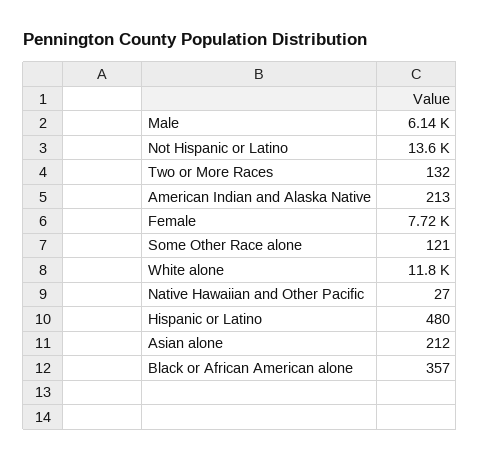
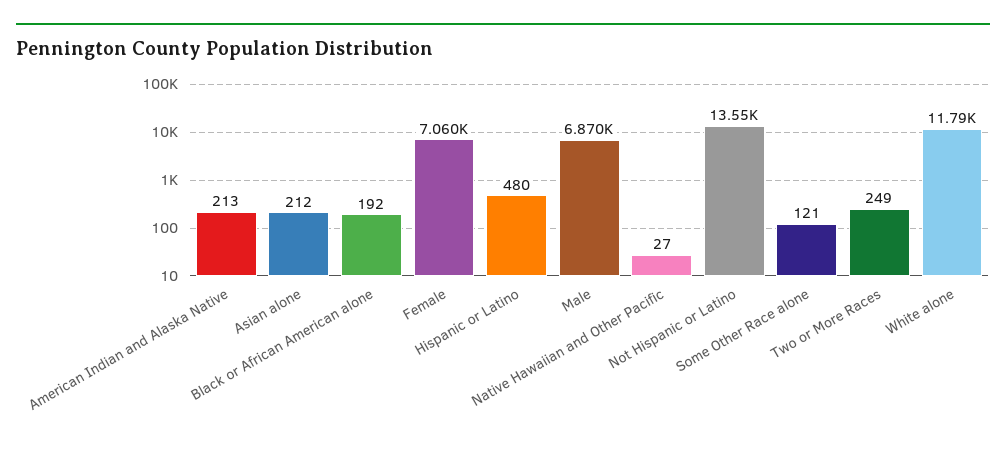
Male: 6140 -> 6870
Two or More Races: 132 -> 249
Female: 7720 -> 7060
Black or African American alone: 357 -> 192

